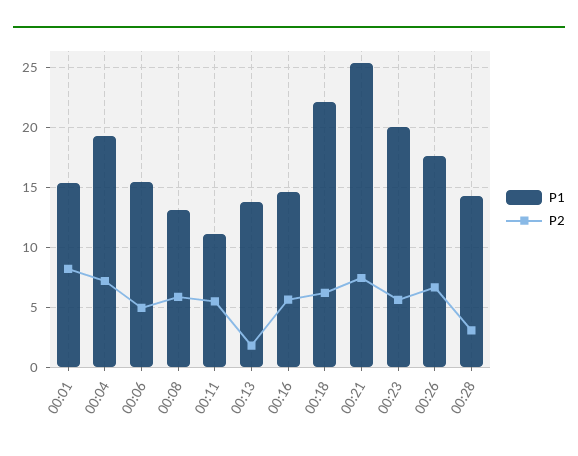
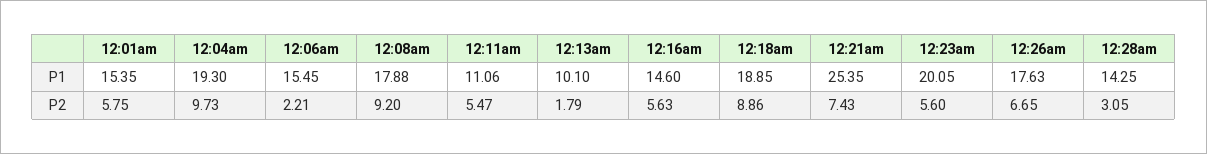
P2, 00:01: 8 -> 5.75
P2, 00:04: 7 -> 9.73
P2, 00:06: 5 -> 2.21
P1, 00:08: 13 -> 17.88
P2, 00:08: 6 -> 9.2
P1, 00:13: 14 -> 10.1
P1, 00:18: 22 -> 18.85
P2, 00:18: 6 -> 8.86

